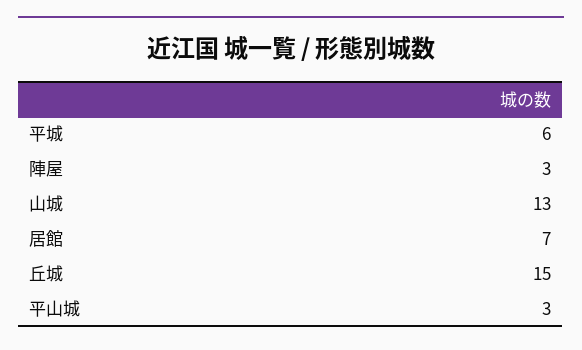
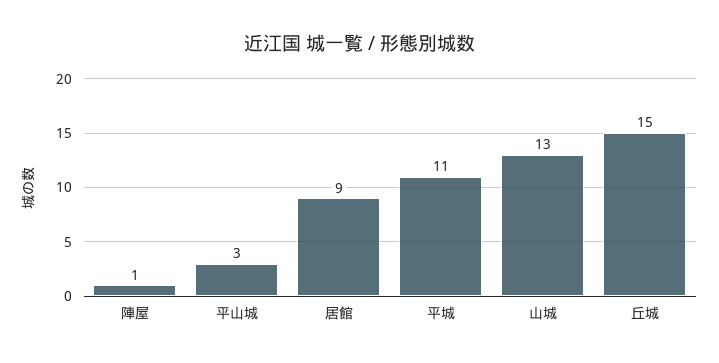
平城: 6 -> 11
陣屋: 3 -> 1
居館: 7 -> 9

